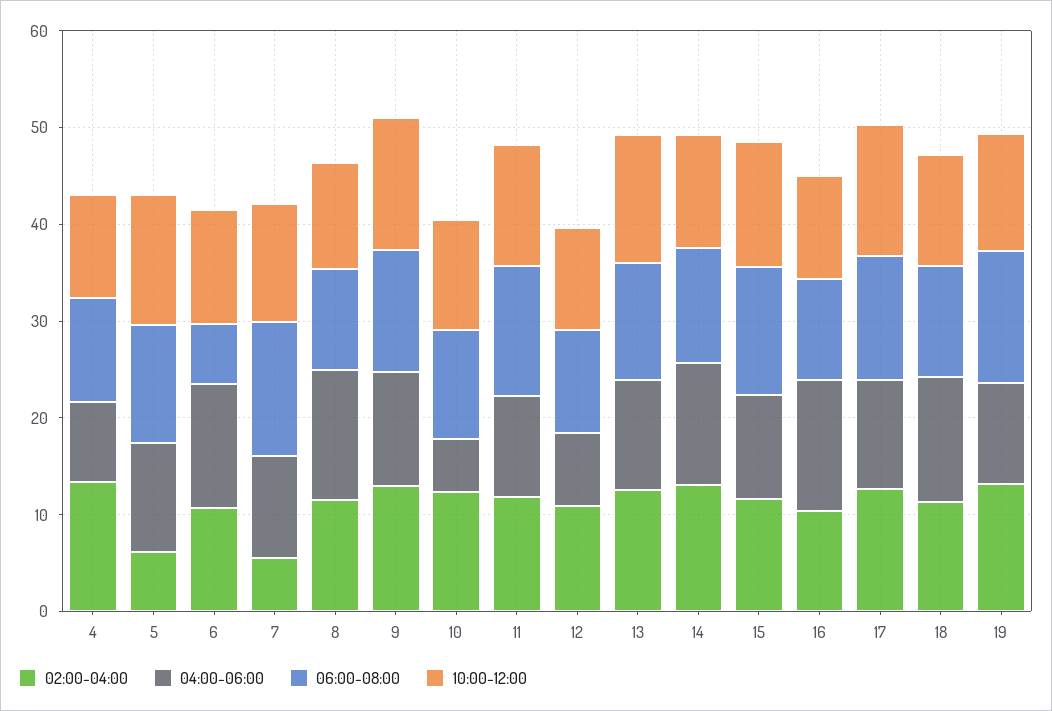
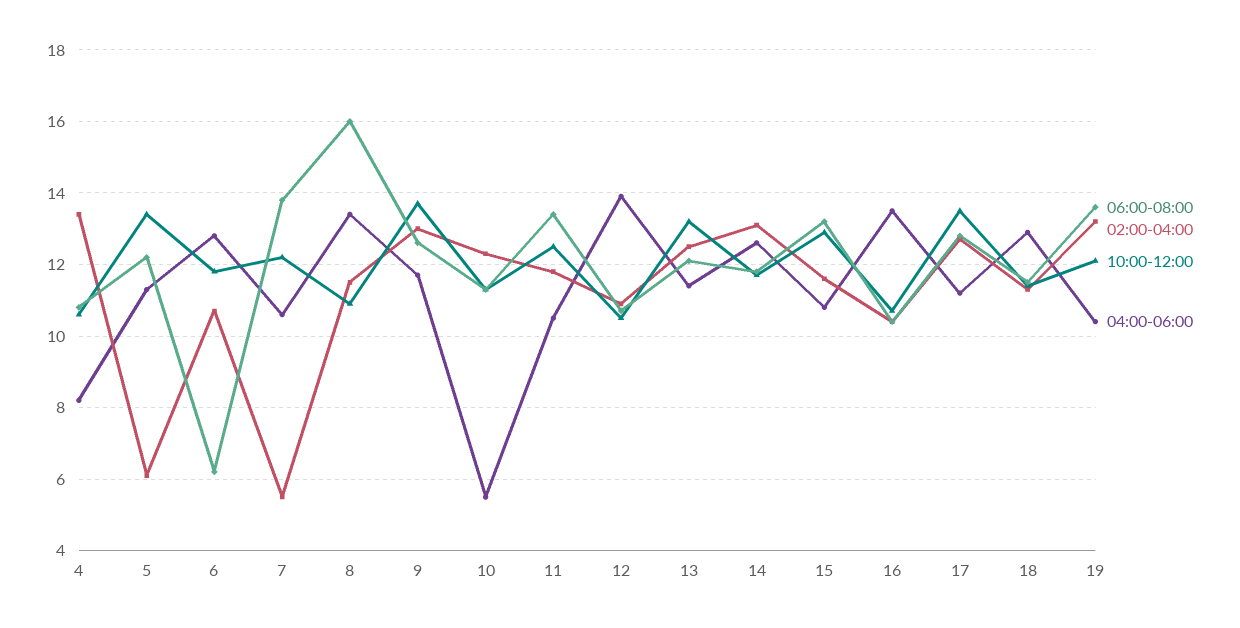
06:00-08:00, 8: 10 -> 16
04:00-06:00, 12: 8 -> 14

